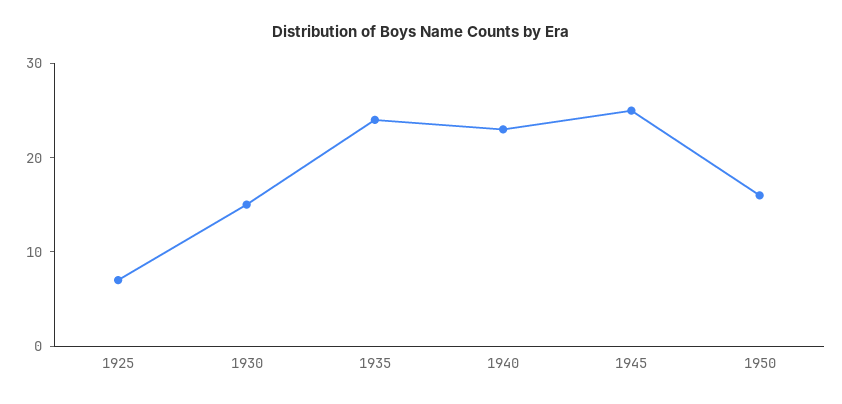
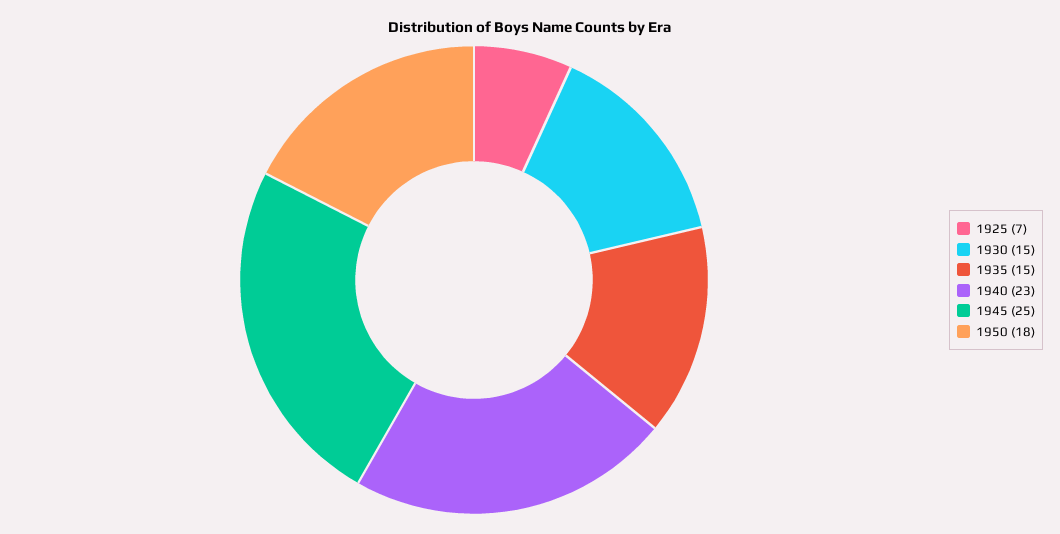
1935: 24 -> 15
1950: 16 -> 18

